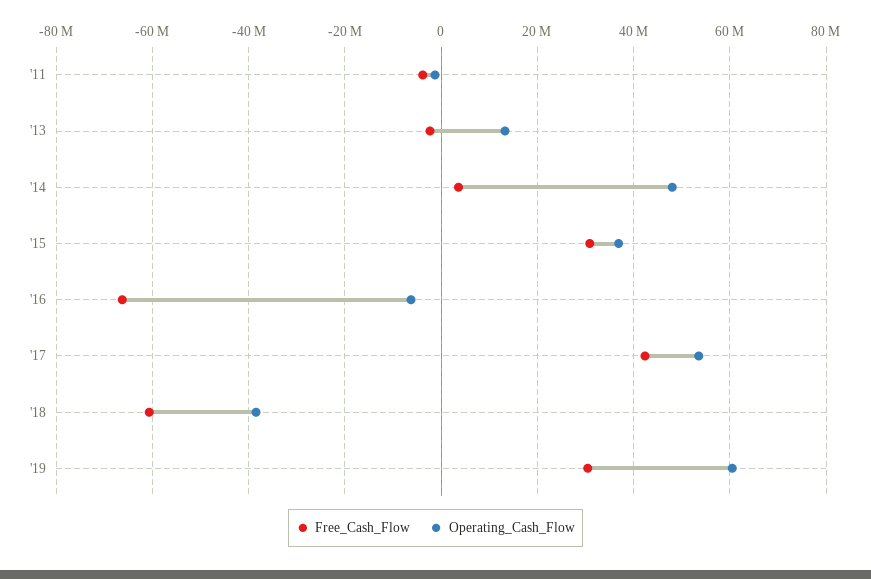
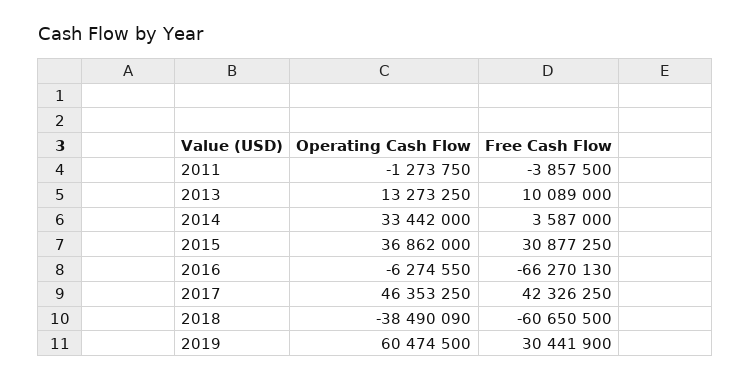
Free_Cash_Flow, '13: -2000000 -> 10089000
Operating_Cash_Flow, '14: 48000000 -> 33442000
Operating_Cash_Flow, '17: 54000000 -> 46353250

